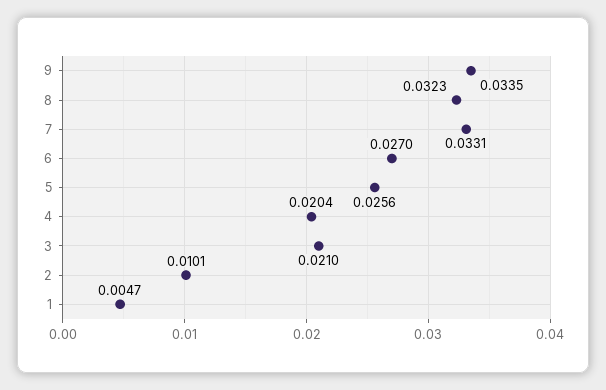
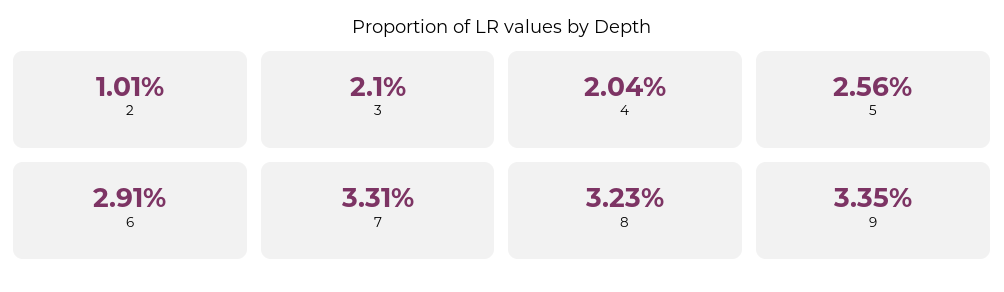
6: 0.027 -> 0.0291
1: 0.0047 -> none

